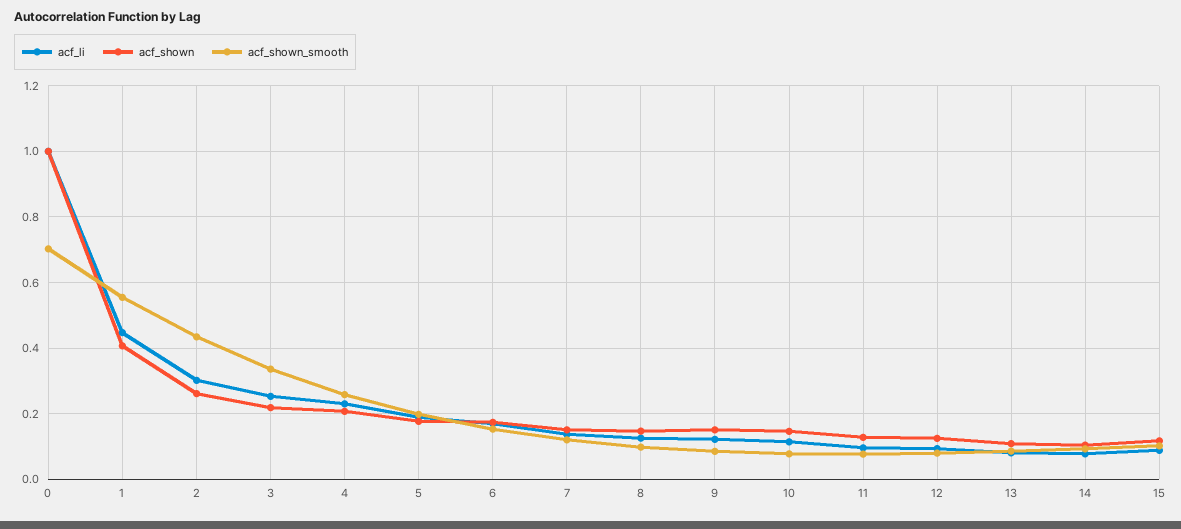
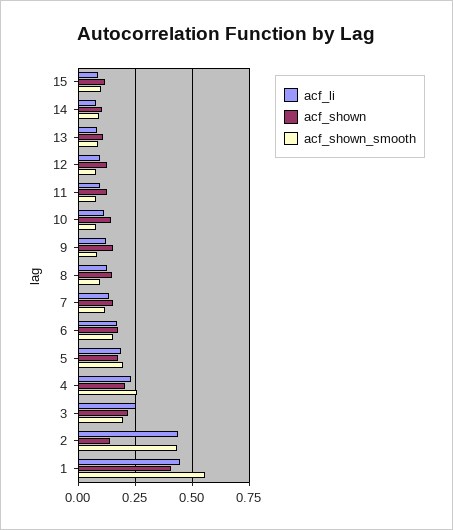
acf_li, 0: 1 -> none
acf_shown, 0: 1 -> none
acf_shown_smooth, 0: 0.7 -> none
acf_li, 2: 0.3 -> 0.45
acf_shown, 2: 0.26 -> 0.15
acf_shown_smooth, 3: 0.34 -> 0.2

